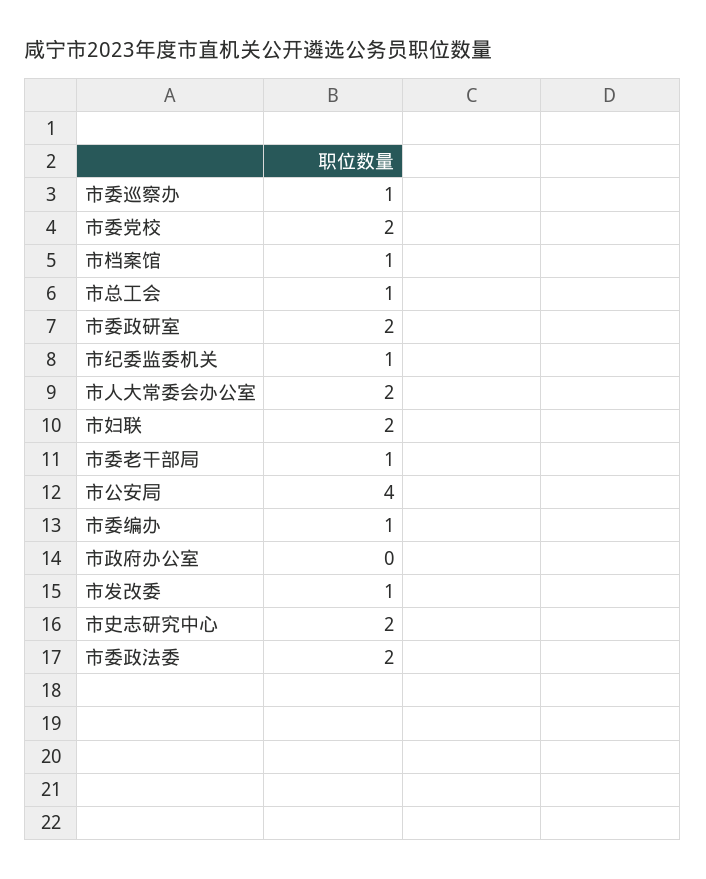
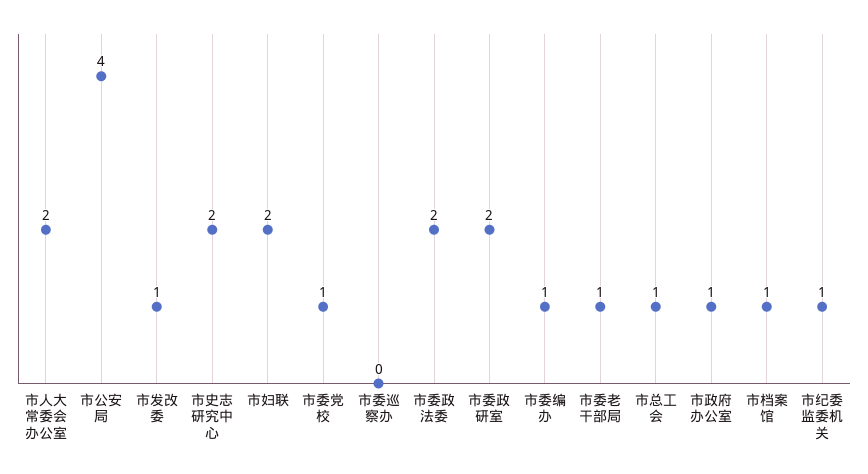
市委巡察办: 1 -> 0
市委党校: 2 -> 1
市政府办公室: 0 -> 1

